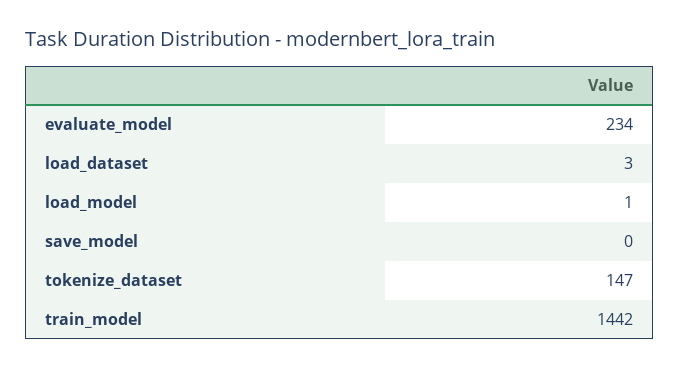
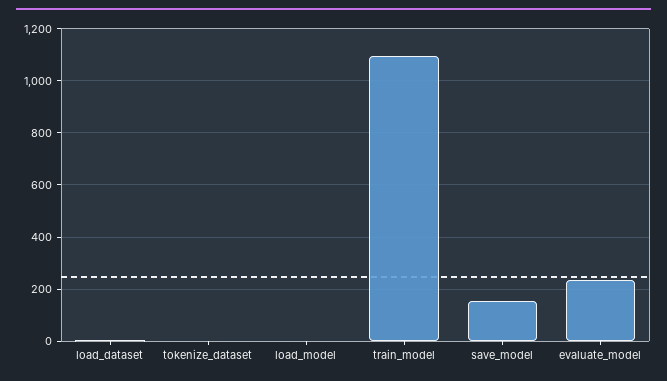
save_model: 0 -> 150
tokenize_dataset: 147 -> 0
train_model: 1442 -> 1100

